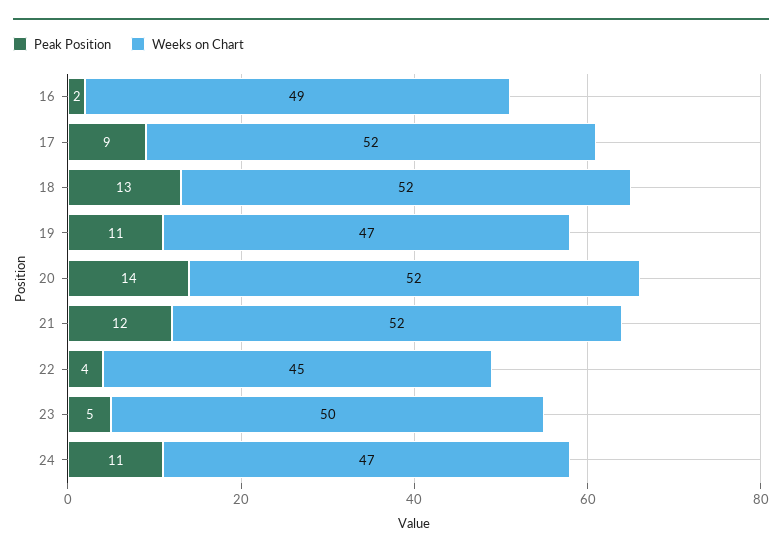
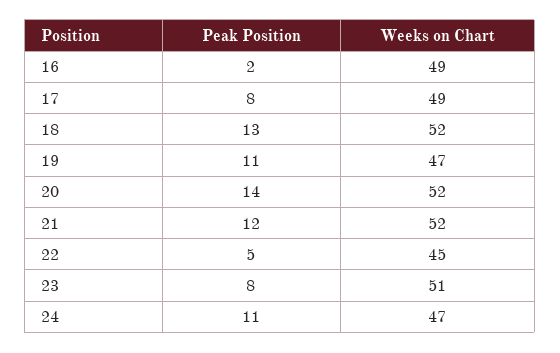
Peak Position, 17: 9 -> 8
Weeks on Chart, 17: 52 -> 49
Peak Position, 22: 4 -> 5
Peak Position, 23: 5 -> 8
Weeks on Chart, 23: 50 -> 51

